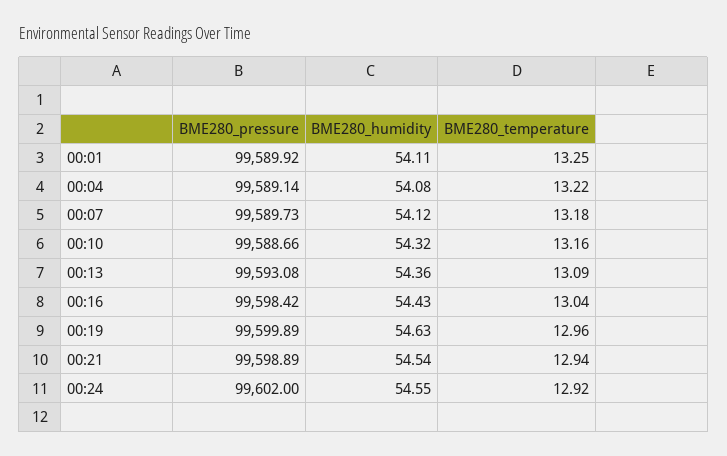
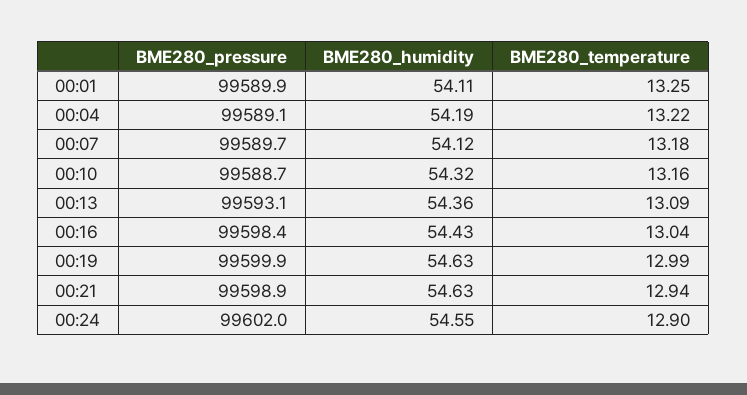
BME280_humidity, 00:04: 54.08 -> 54.19
BME280_temperature, 00:19: 12.96 -> 12.99
BME280_humidity, 00:21: 54.54 -> 54.63
BME280_temperature, 00:24: 12.92 -> 12.9

